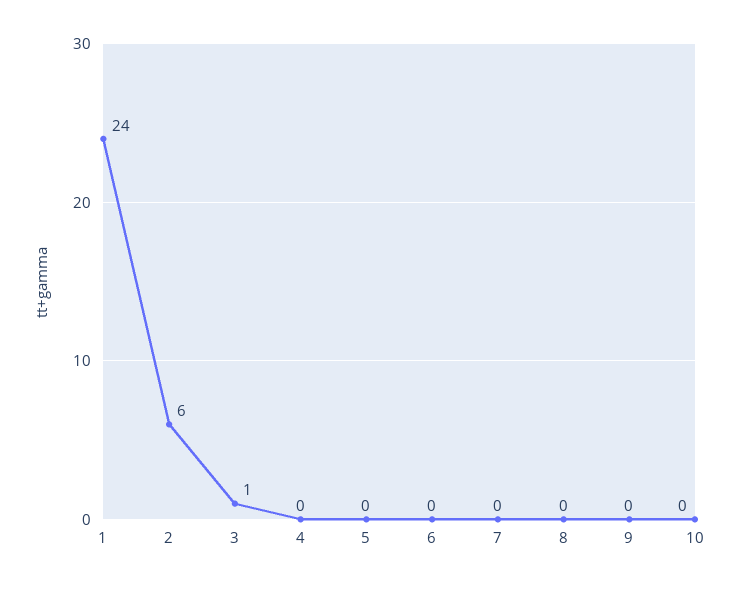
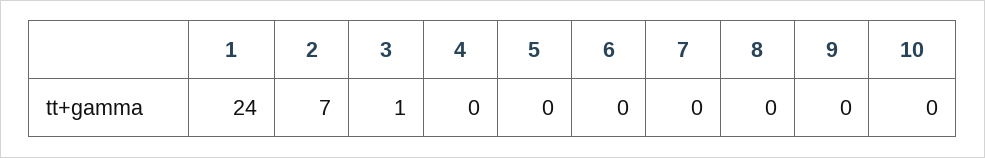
2: 6 -> 7

